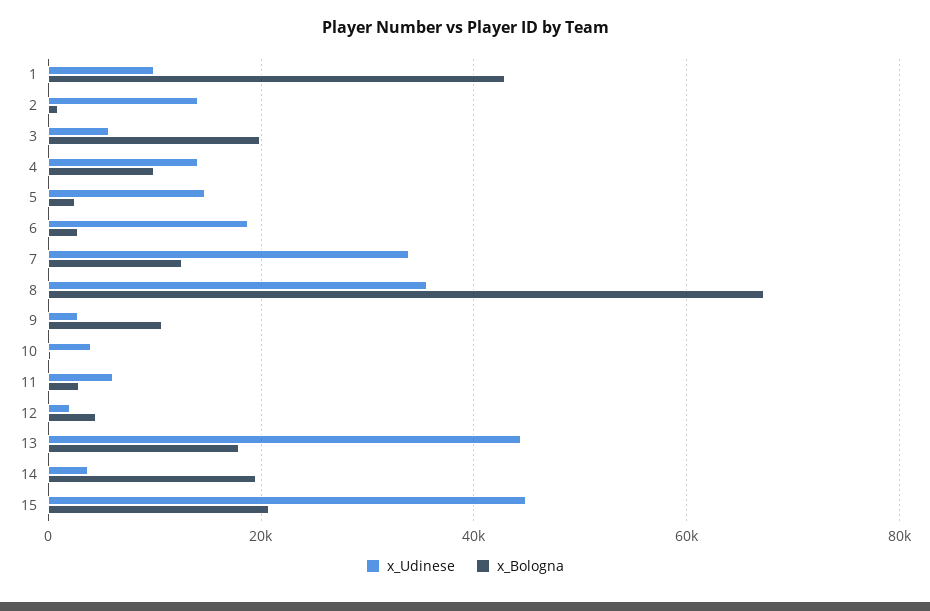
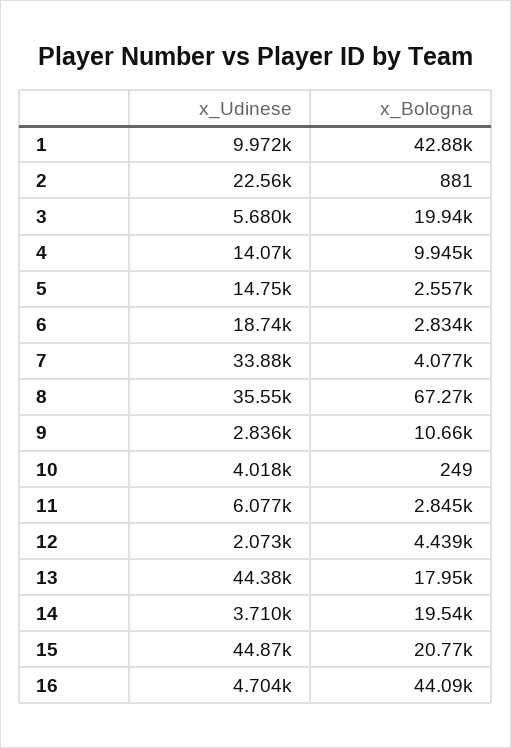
x_Udinese, 2: 14000 -> 22560
x_Bologna, 7: 12000 -> 4077
x_Udinese, 16: none -> 4704
x_Bologna, 16: none -> 44090

